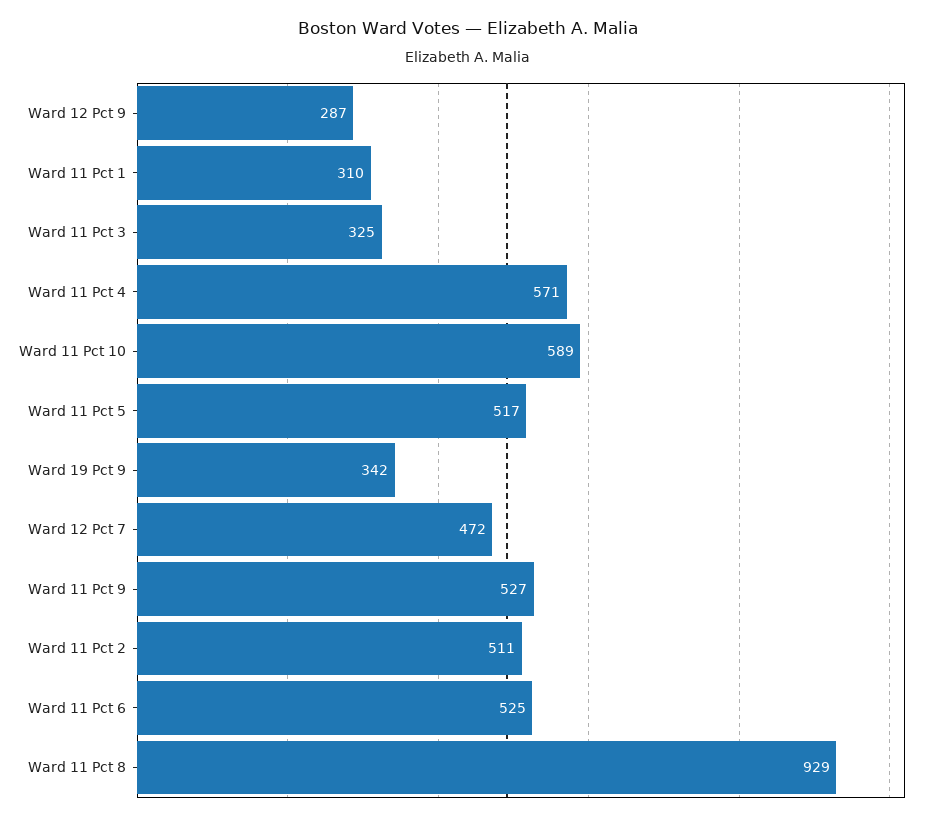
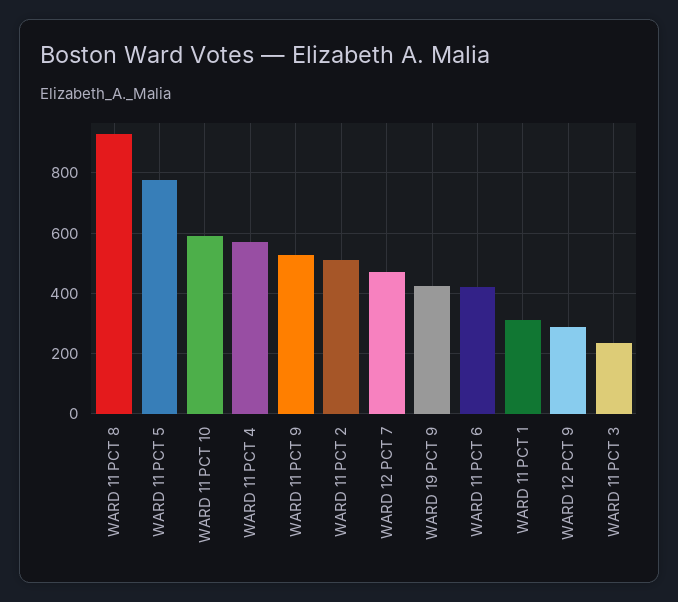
Ward 11 Pct 3: 325 -> 240
Ward 11 Pct 5: 517 -> 780
Ward 19 Pct 9: 342 -> 420
Ward 11 Pct 6: 525 -> 420

